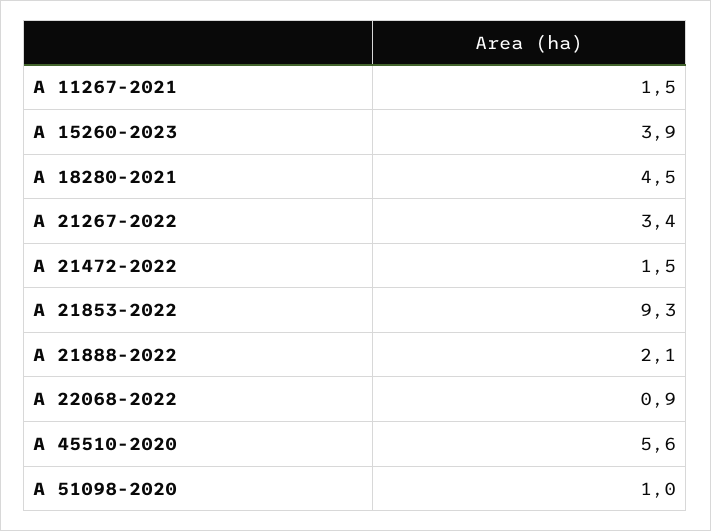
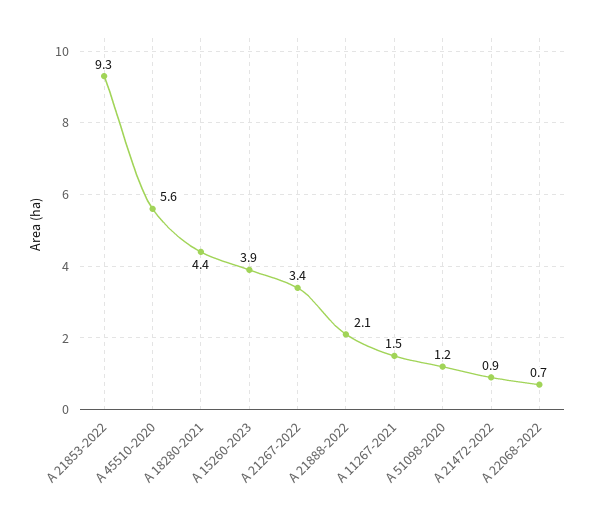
A 18280-2021: 4.5 -> 4.4
A 21472-2022: 1.5 -> 0.9
A 22068-2022: 0.9 -> 0.7
A 51098-2020: 1 -> 1.2

